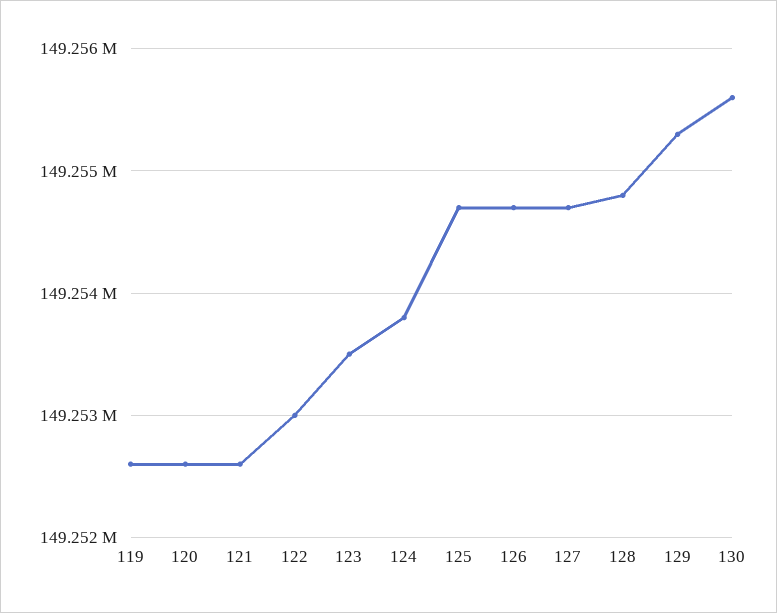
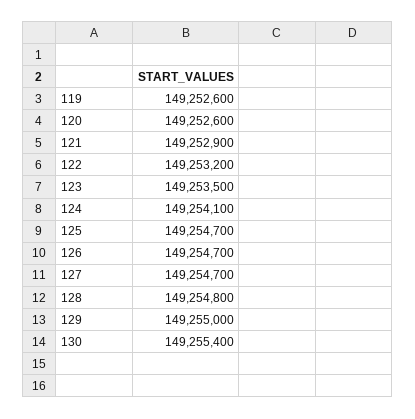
121: 149252600 -> 149252900
122: 149253000 -> 149253200
124: 149253800 -> 149254100
129: 149255300 -> 149255000
130: 149255600 -> 149255400

